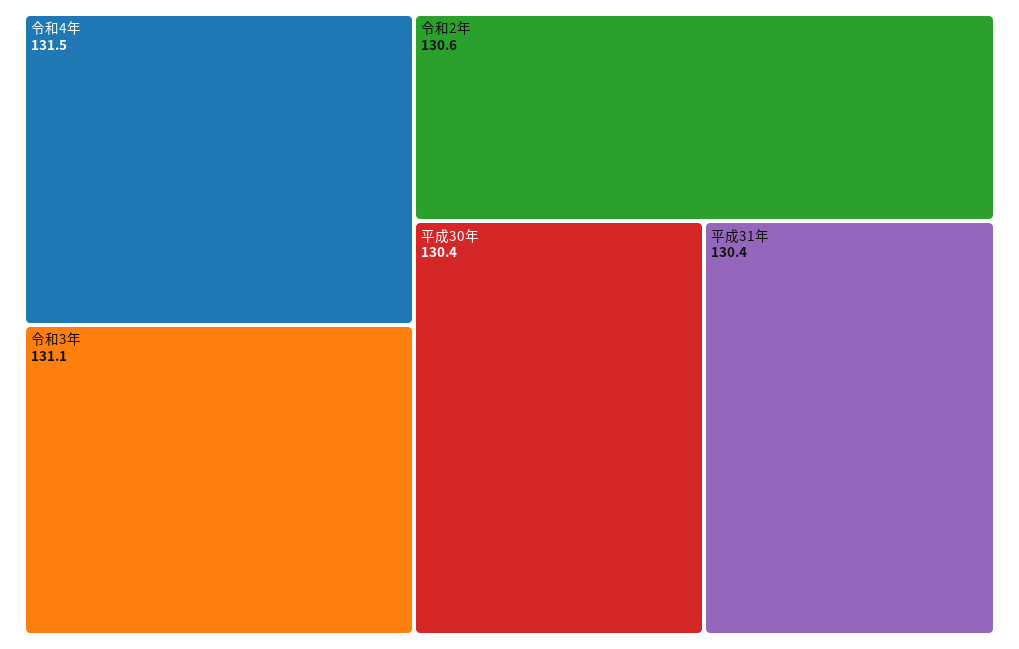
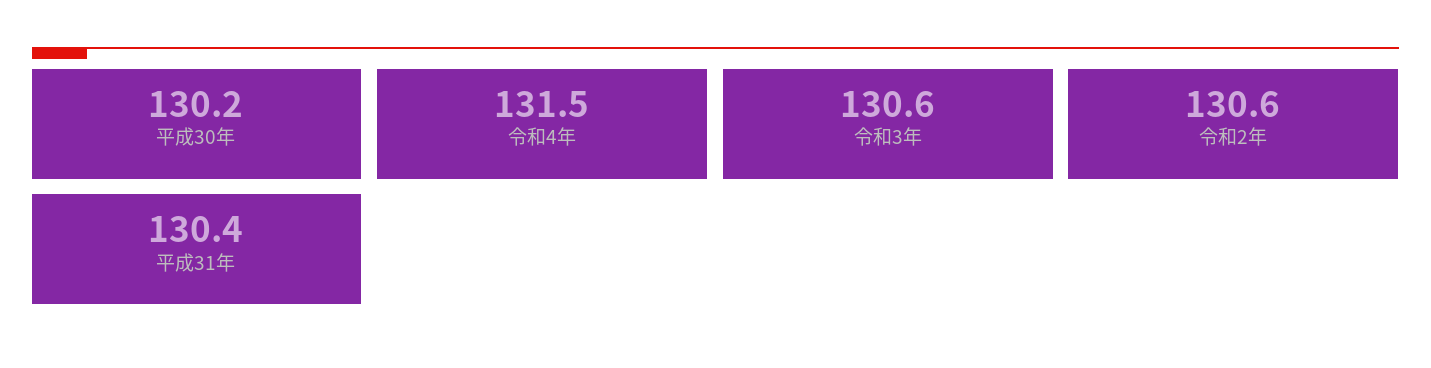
令和3年: 131.1 -> 130.6
平成30年: 130.4 -> 130.2

